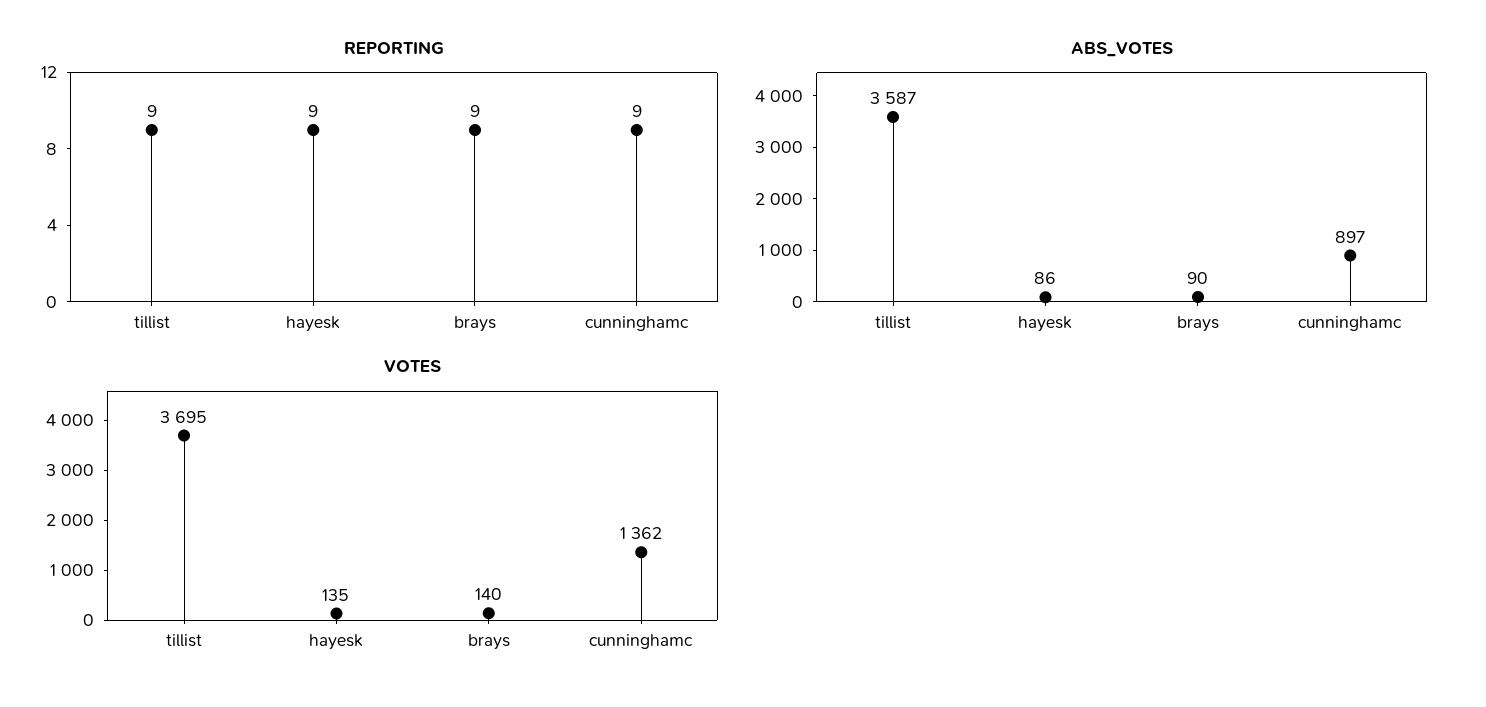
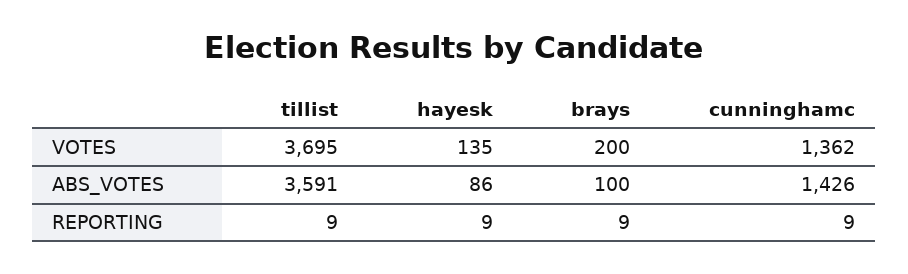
ABS_VOTES, tillist: 3587 -> 3591
ABS_VOTES, brays: 90 -> 100
ABS_VOTES, cunninghamc: 897 -> 1426
VOTES, brays: 140 -> 200

